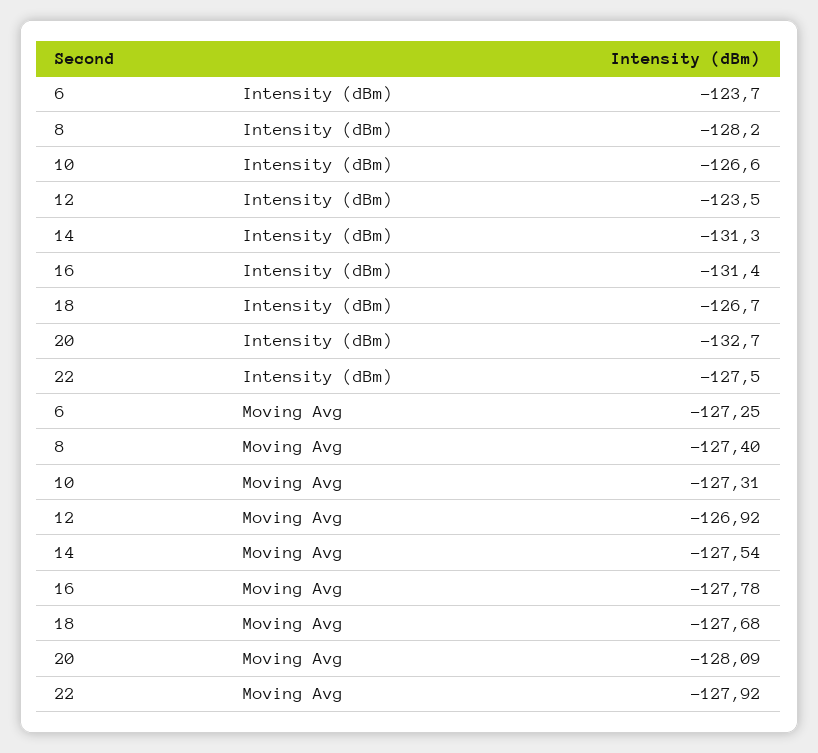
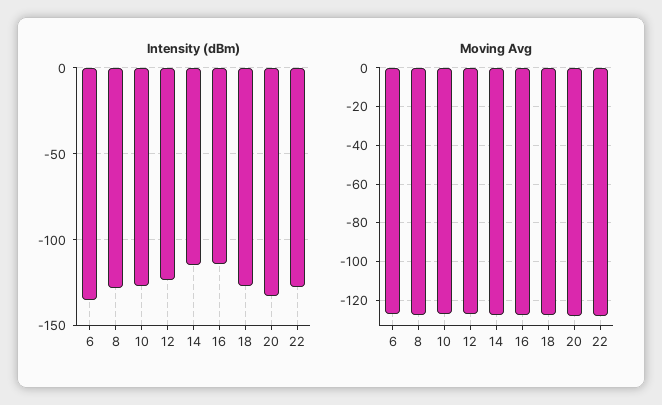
Intensity (dBm), 6: -123.7 -> -135
Intensity (dBm), 14: -131.3 -> -115
Intensity (dBm), 16: -131.4 -> -115

